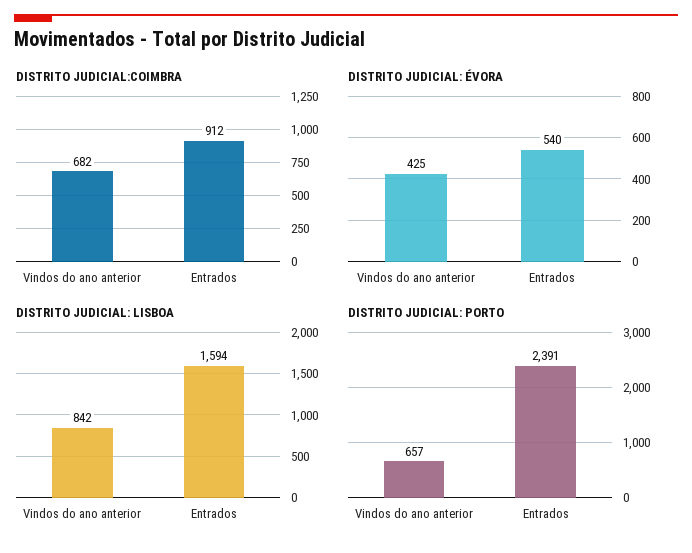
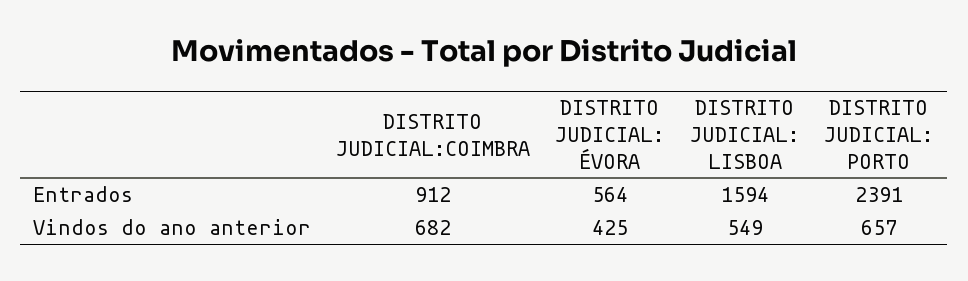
DISTRITO JUDICIAL: ÉVORA, Entrados: 540 -> 564
DISTRITO JUDICIAL: LISBOA, Vindos do ano anterior: 842 -> 549

